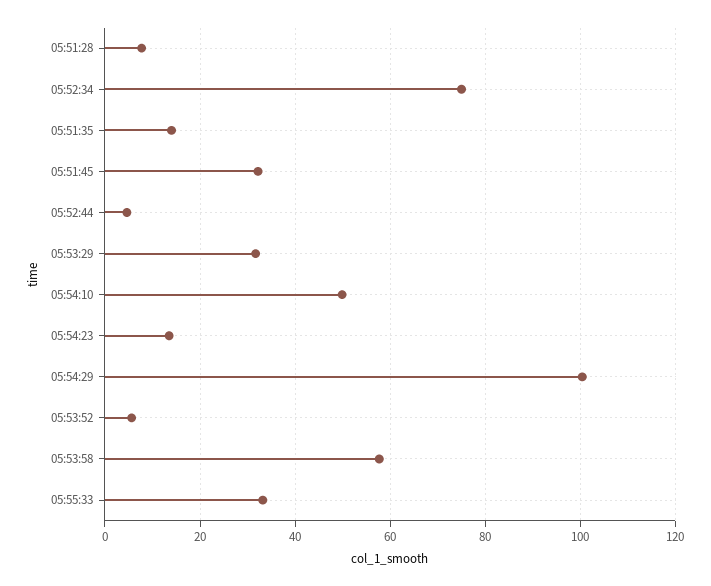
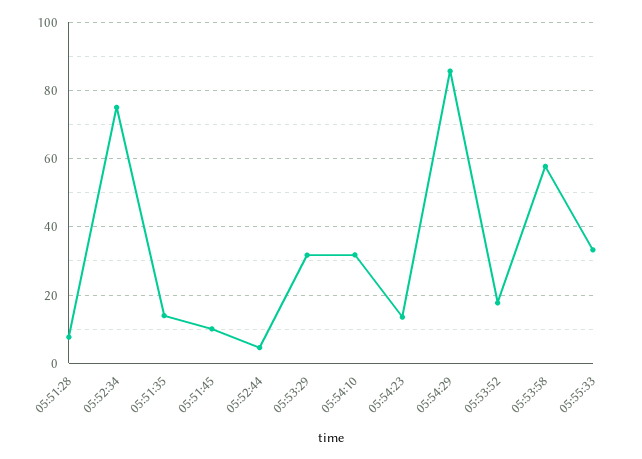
05:51:45: 32 -> 10
05:54:10: 50 -> 32
05:54:29: 100 -> 86
05:53:52: 6 -> 18

